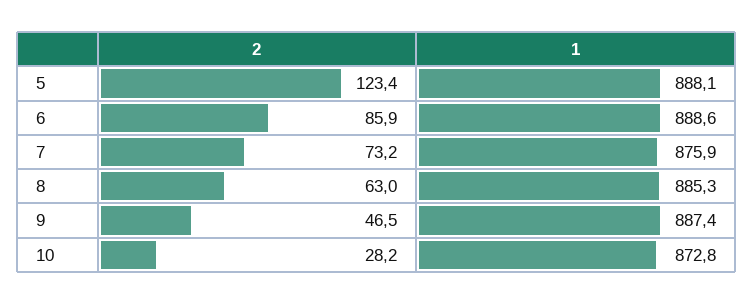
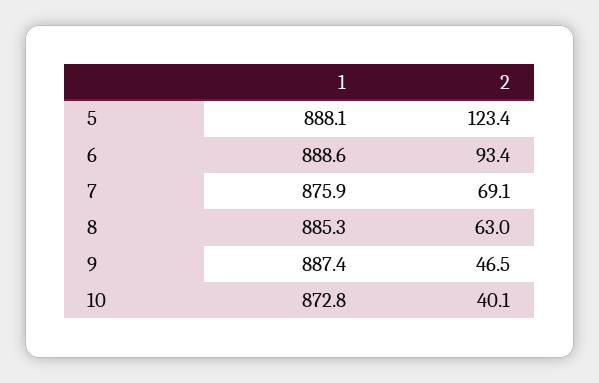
2, 6: 85.9 -> 93.4
2, 7: 73.2 -> 69.1
2, 10: 28.2 -> 40.1

